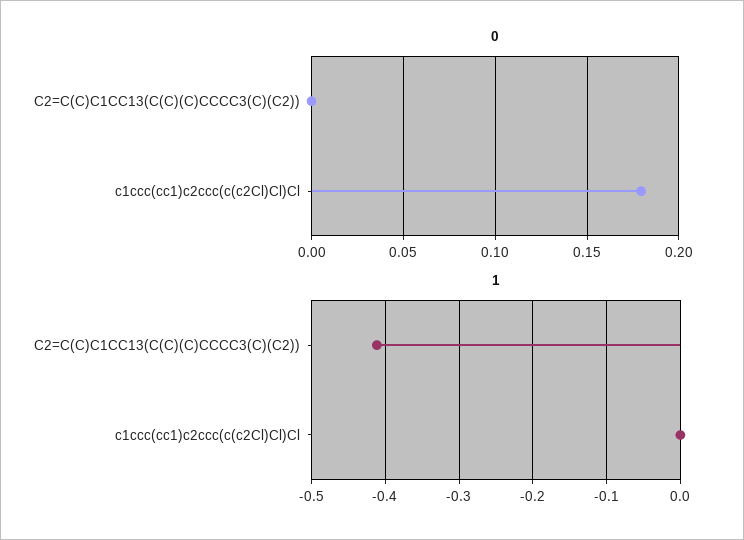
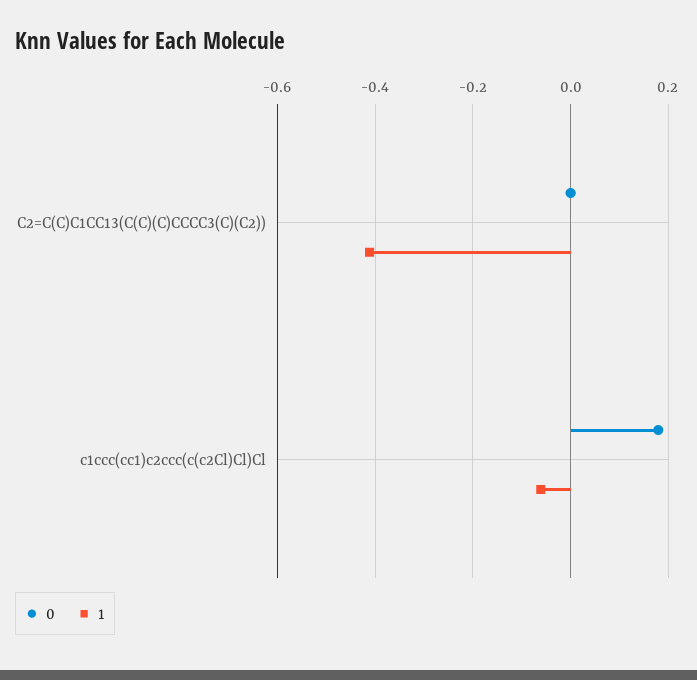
1, c1ccc(cc1)c2ccc(c(c2Cl)Cl)Cl: 0 -> -0.06

